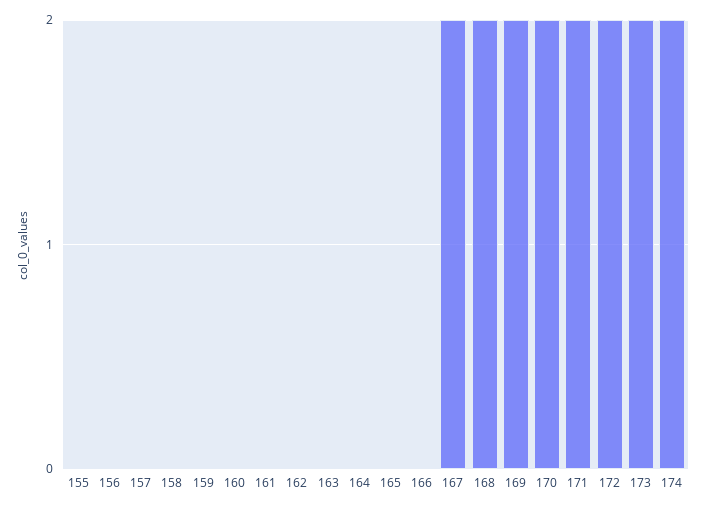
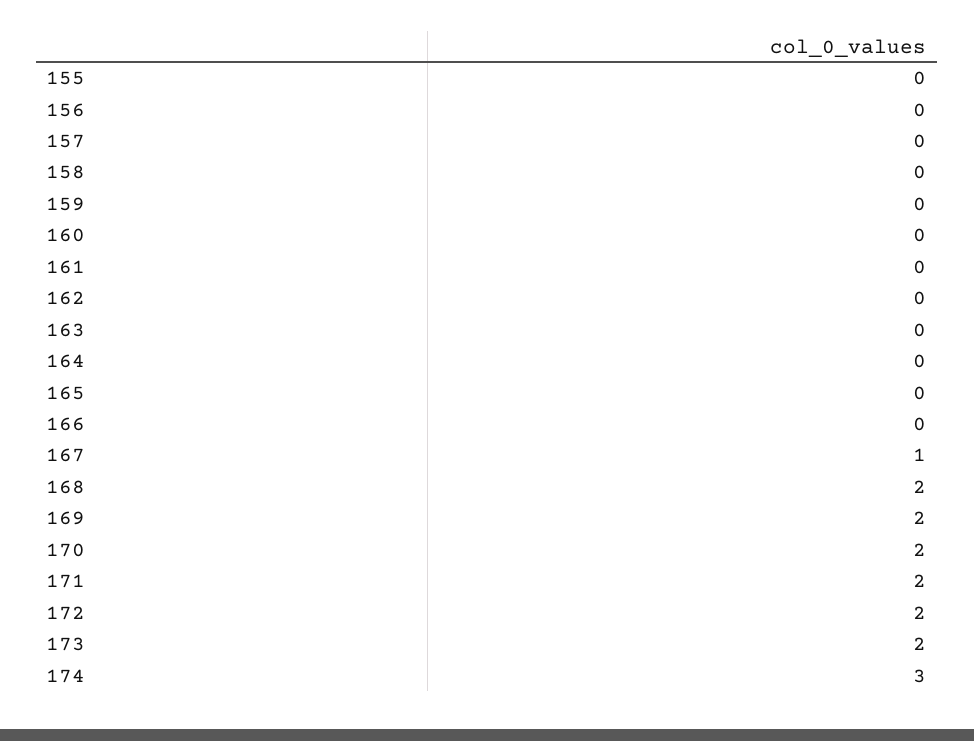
167: 2 -> 1
174: 2 -> 3

